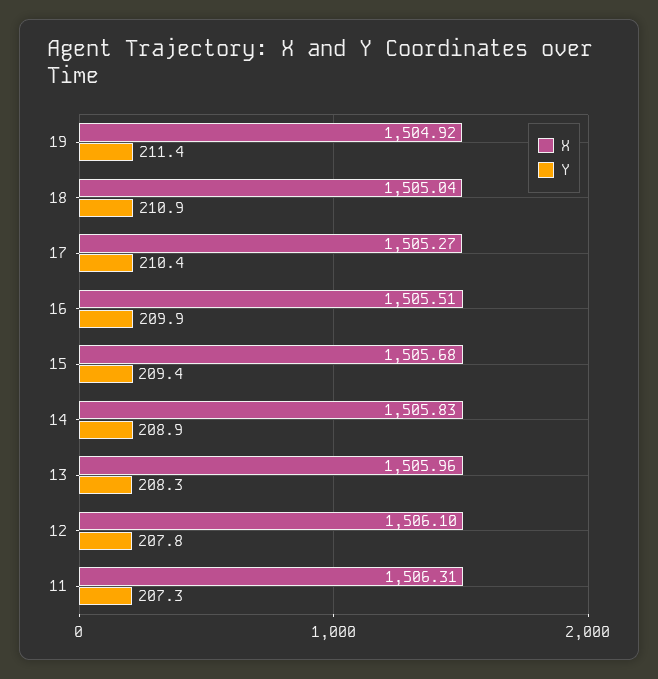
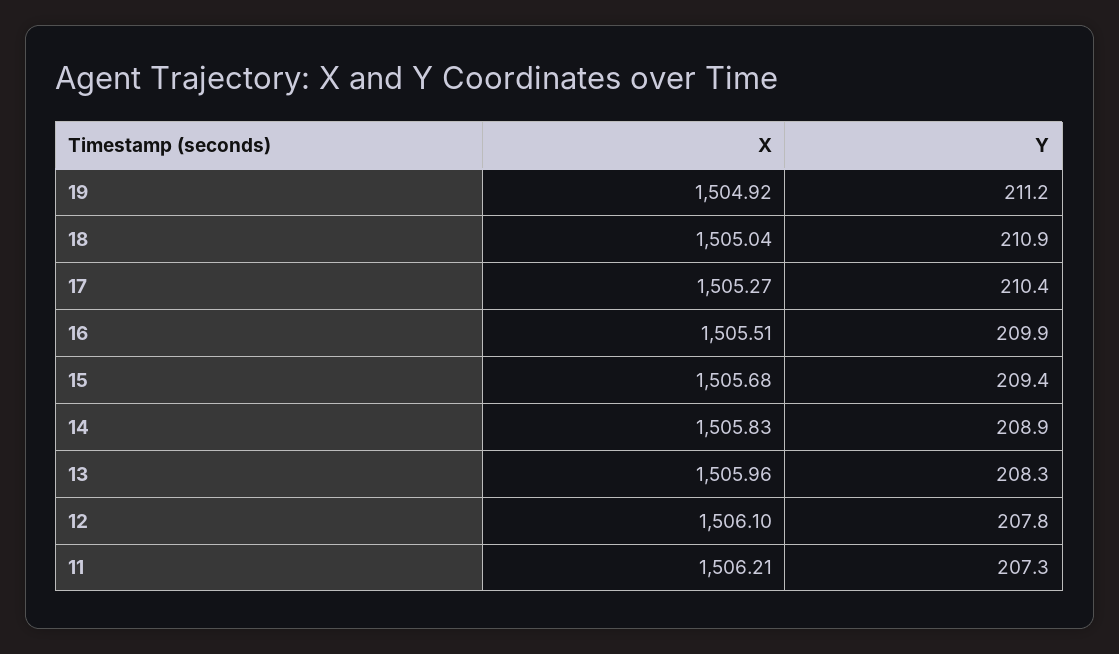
Y, 19: 211.4 -> 211.2
X, 11: 1506.31 -> 1506.21

